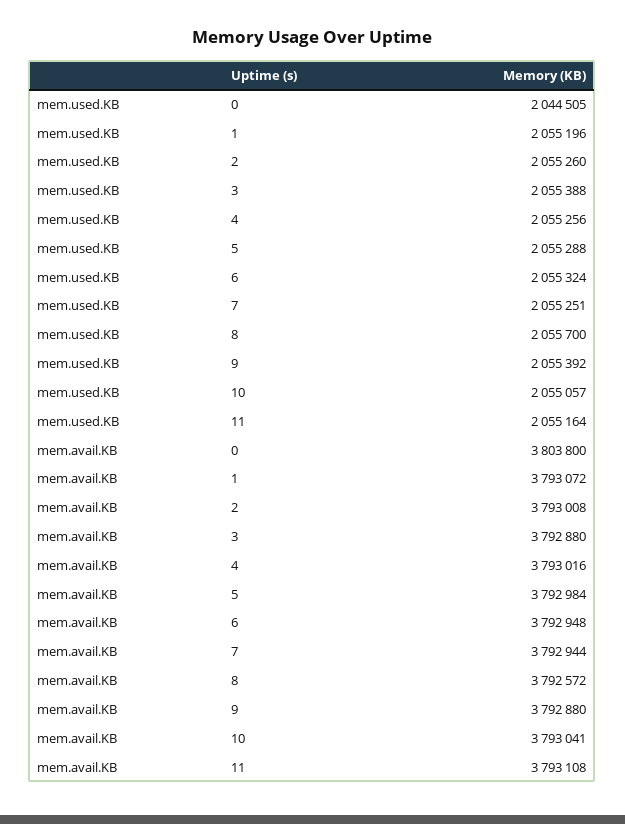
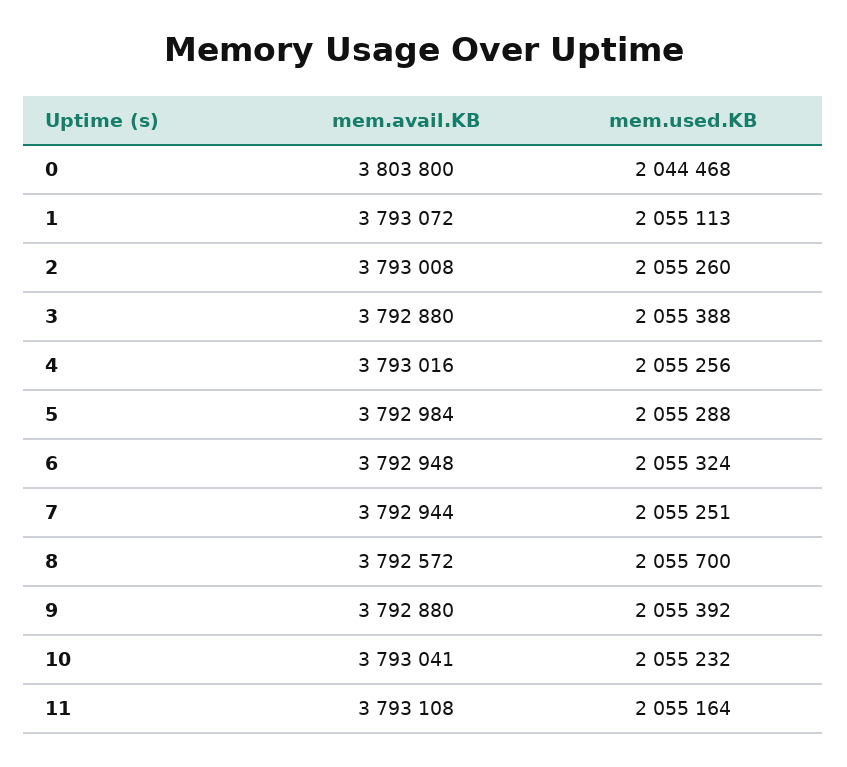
mem.used.KB, 0: 2044505 -> 2044468
mem.used.KB, 1: 2055196 -> 2055113
mem.used.KB, 10: 2055057 -> 2055232

